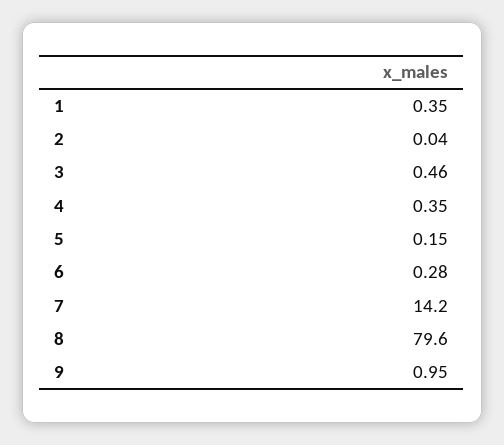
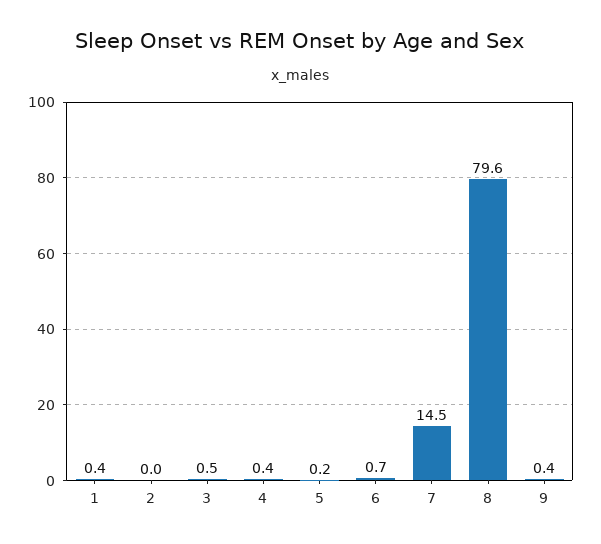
6: 0.28 -> 0.7
7: 14.2 -> 14.5
9: 0.95 -> 0.4

